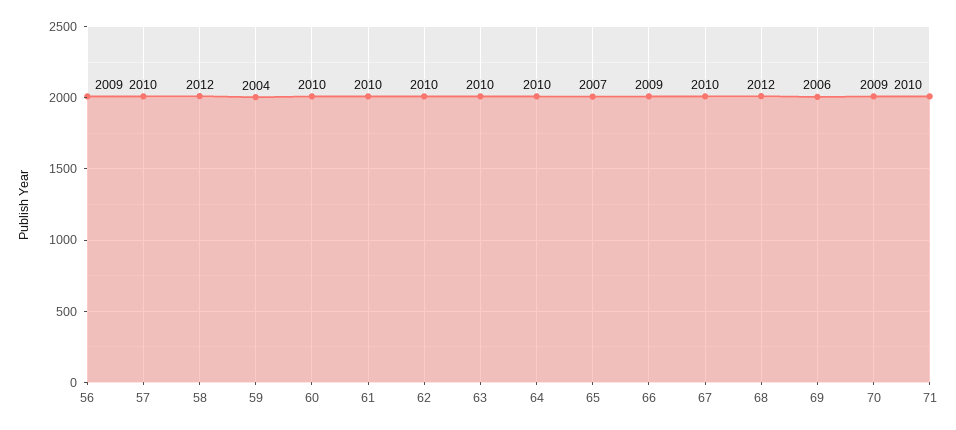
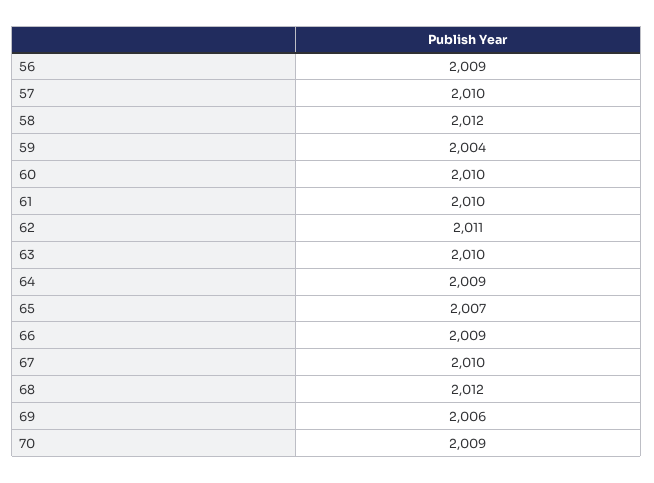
62: 2010 -> 2011
64: 2010 -> 2009
71: 2010 -> none

